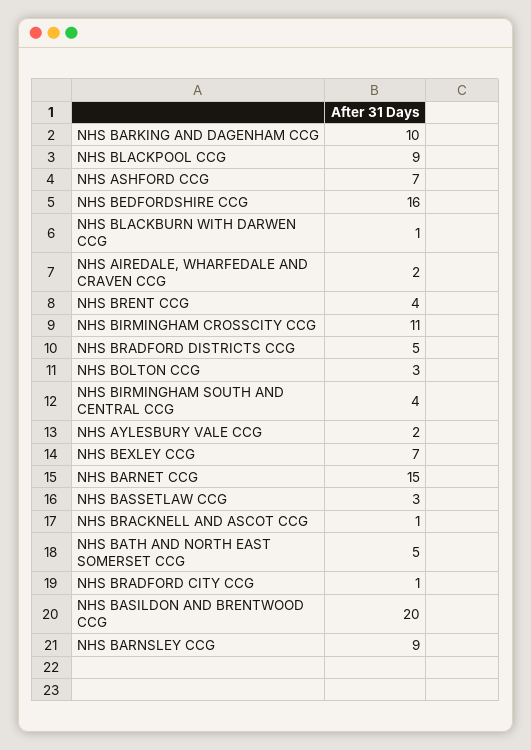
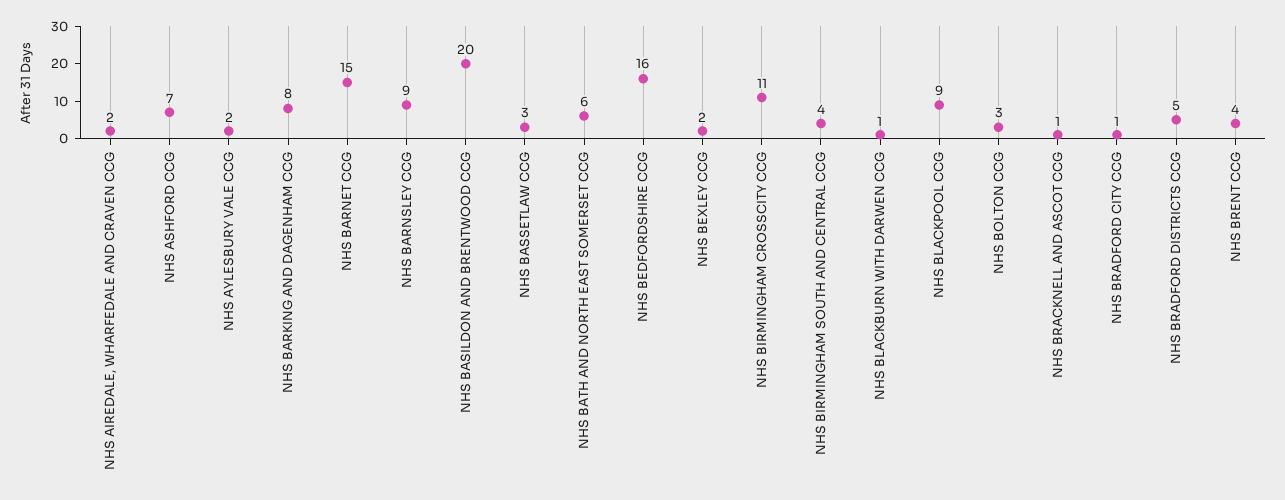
NHS BARKING AND DAGENHAM CCG: 10 -> 8
NHS BEXLEY CCG: 7 -> 2
NHS BATH AND NORTH EAST SOMERSET CCG: 5 -> 6

